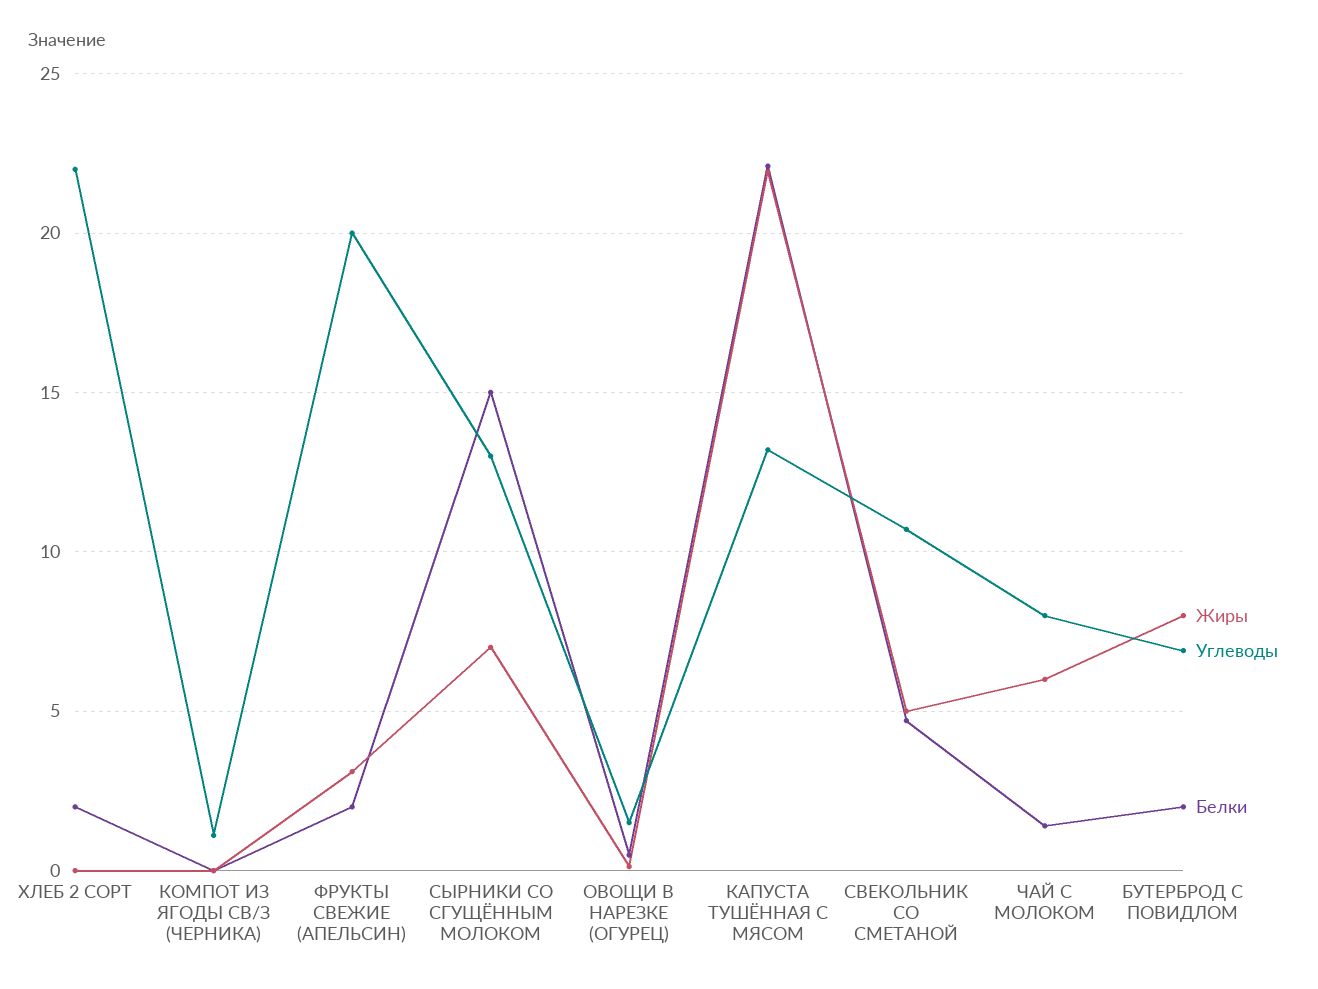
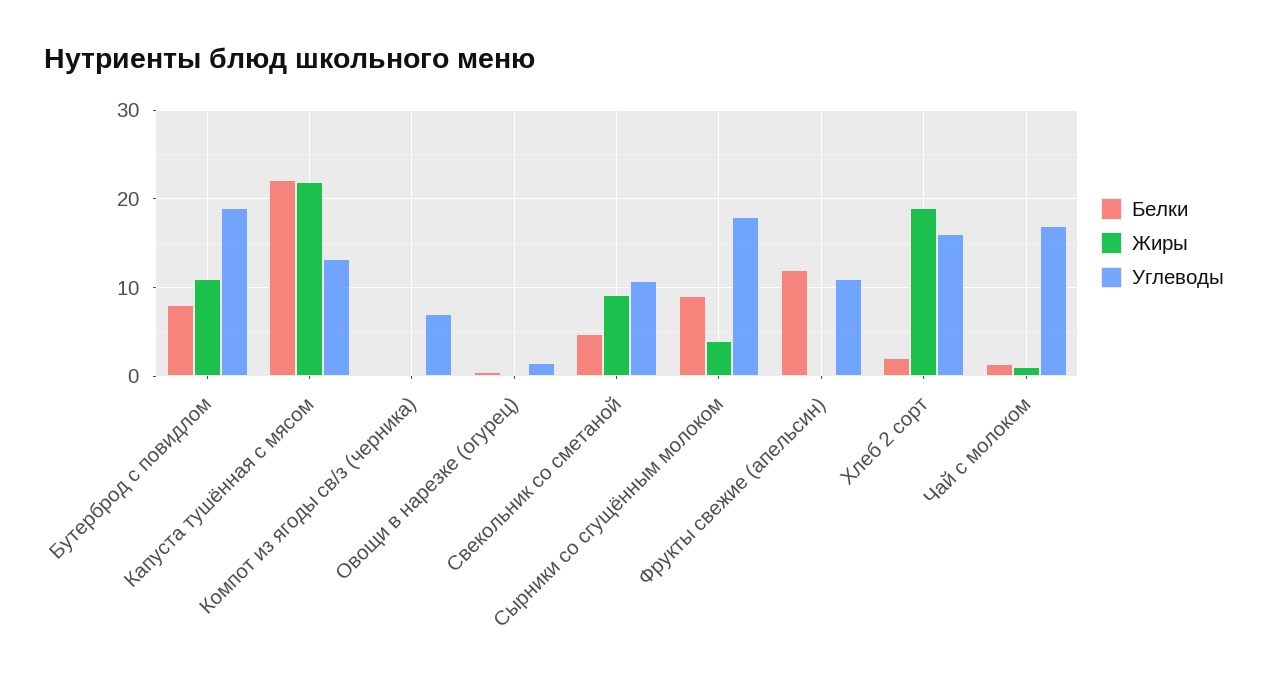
Жиры, ХЛЕБ 2 СОРТ: 0 -> 19
Углеводы, ХЛЕБ 2 СОРТ: 22 -> 16
Углеводы, КОМПОТ ИЗ ЯГОДЫ СВ/З (ЧЕРНИКА): 1 -> 7
Жиры, ФРУКТЫ СВЕЖИЕ (АПЕЛЬСИН): 3 -> 0
Углеводы, ФРУКТЫ СВЕЖИЕ (АПЕЛЬСИН): 20 -> 11
Белки, ФРУКТЫ СВЕЖИЕ (АПЕЛЬСИН): 2 -> 12
Жиры, СЫРНИКИ СО СГУЩЁННЫМ МОЛОКОМ: 7 -> 4
Углеводы, СЫРНИКИ СО СГУЩЁННЫМ МОЛОКОМ: 13 -> 18
Белки, СЫРНИКИ СО СГУЩЁННЫМ МОЛОКОМ: 15 -> 9
Жиры, СВЕКОЛЬНИК СО СМЕТАНОЙ: 5 -> 9
Жиры, ЧАЙ С МОЛОКОМ: 6 -> 1
Углеводы, ЧАЙ С МОЛОКОМ: 8 -> 17
Жиры, БУТЕРБРОД С ПОВИДЛОМ: 8 -> 11
Углеводы, БУТЕРБРОД С ПОВИДЛОМ: 7 -> 19
Белки, БУТЕРБРОД С ПОВИДЛОМ: 2 -> 8

